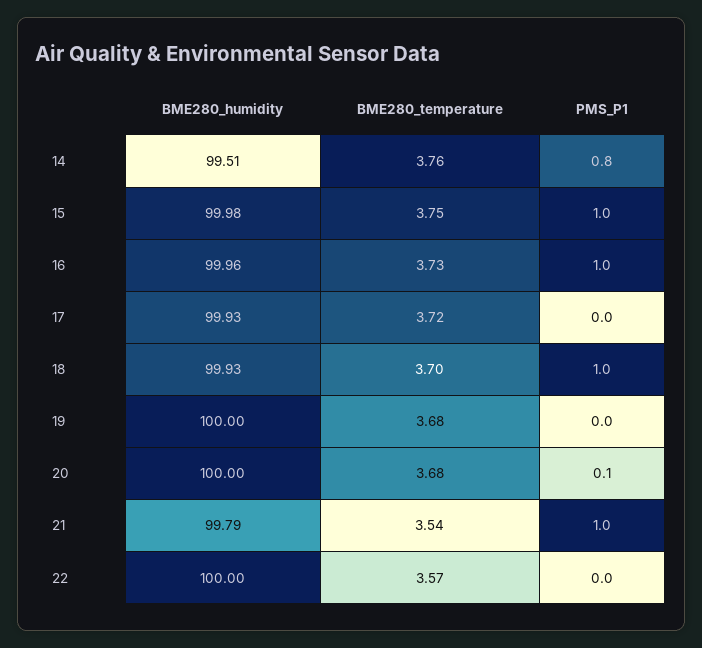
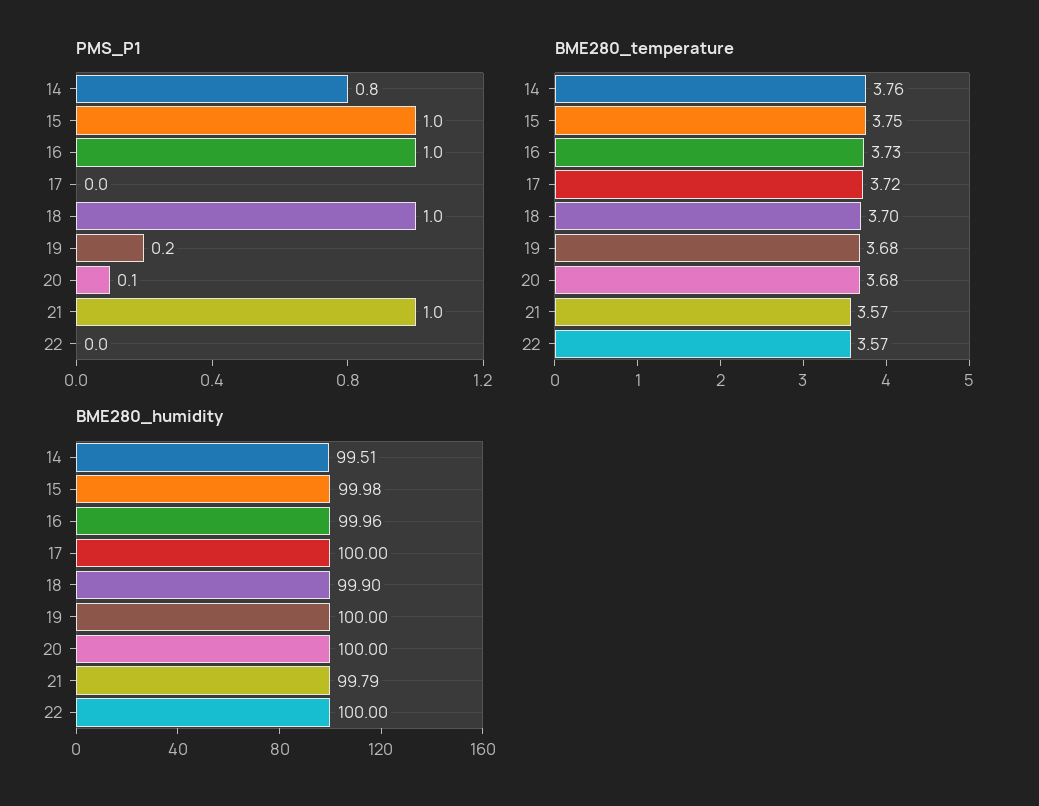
BME280_humidity, 17: 99.93 -> 100
BME280_humidity, 18: 99.93 -> 99.9
PMS_P1, 19: 0 -> 0.2
BME280_temperature, 21: 3.54 -> 3.57

